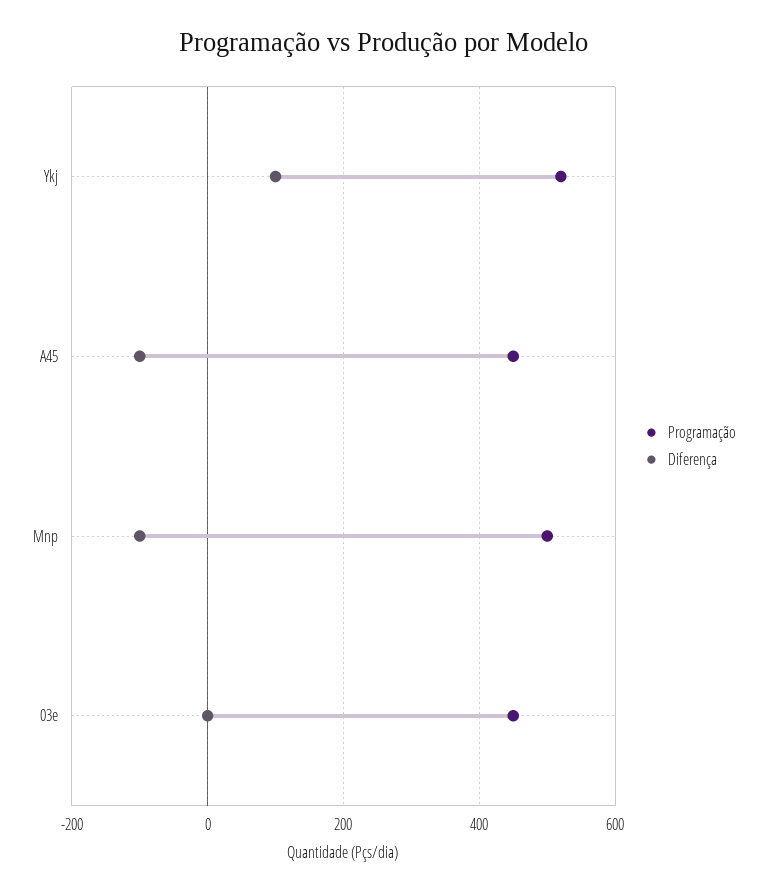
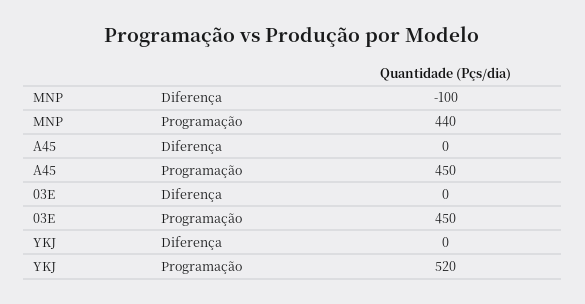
Diferença, Ykj: 100 -> 0
Diferença, A45: -100 -> 0
Programação, Mnp: 500 -> 440

